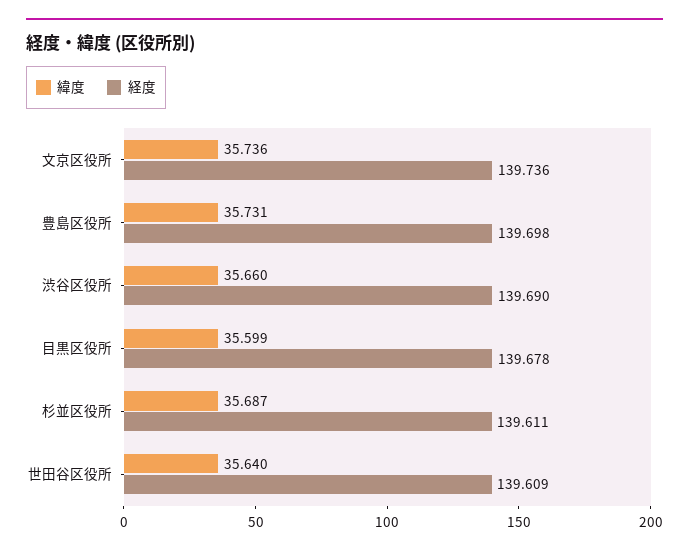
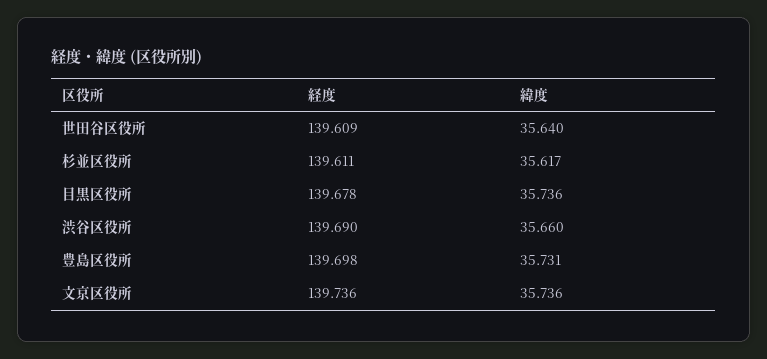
緯度, 目黒区役所: 35.599 -> 35.736
緯度, 杉並区役所: 35.687 -> 35.617

